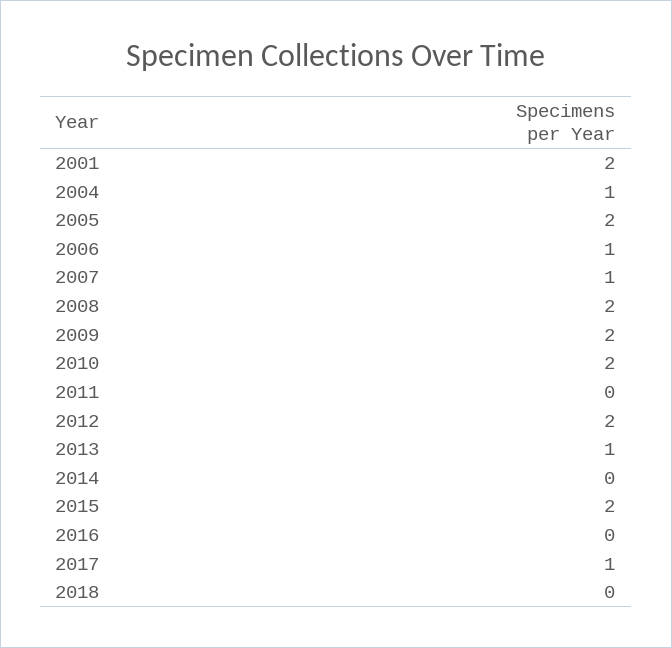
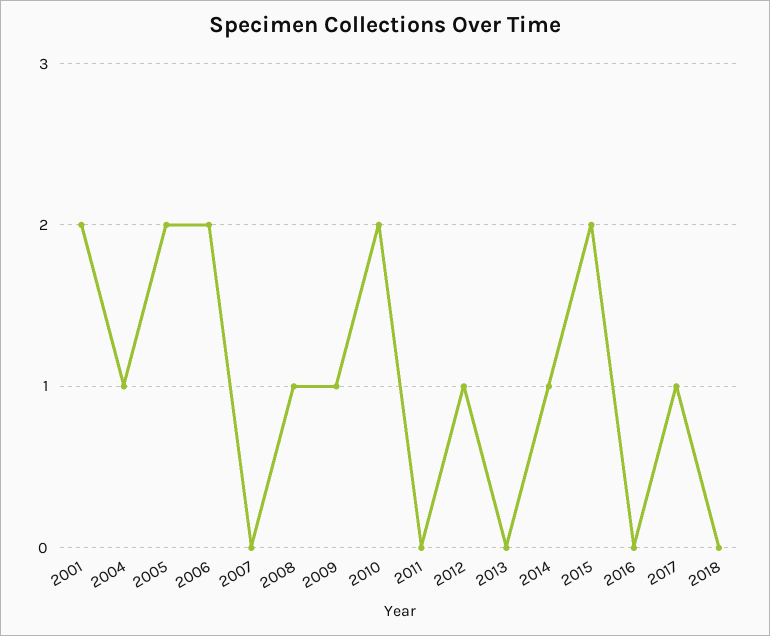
2006: 1 -> 2
2007: 1 -> 0
2008: 2 -> 1
2009: 2 -> 1
2012: 2 -> 1
2013: 1 -> 0
2014: 0 -> 1

